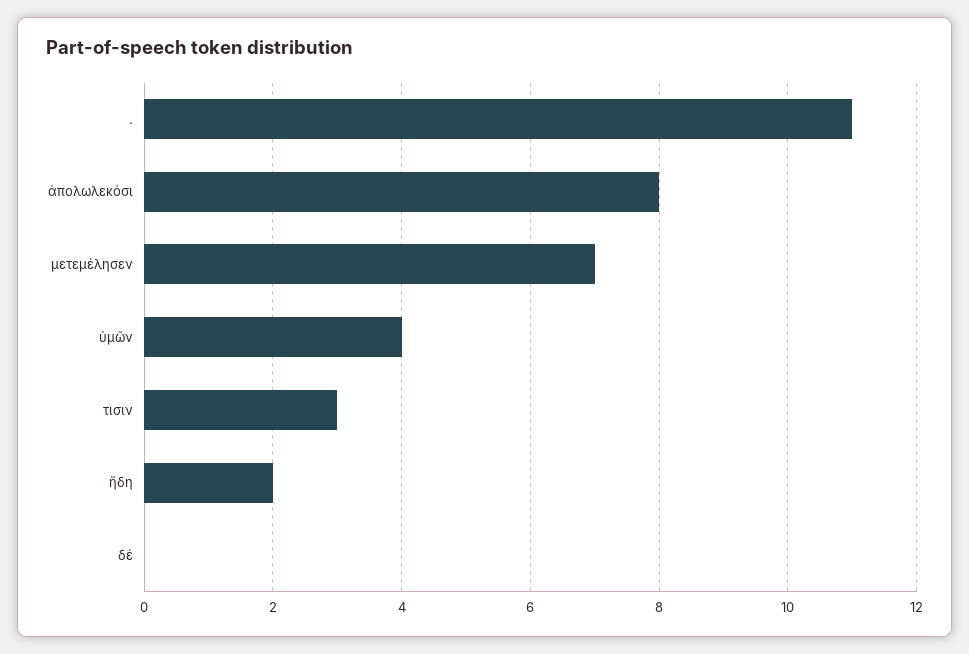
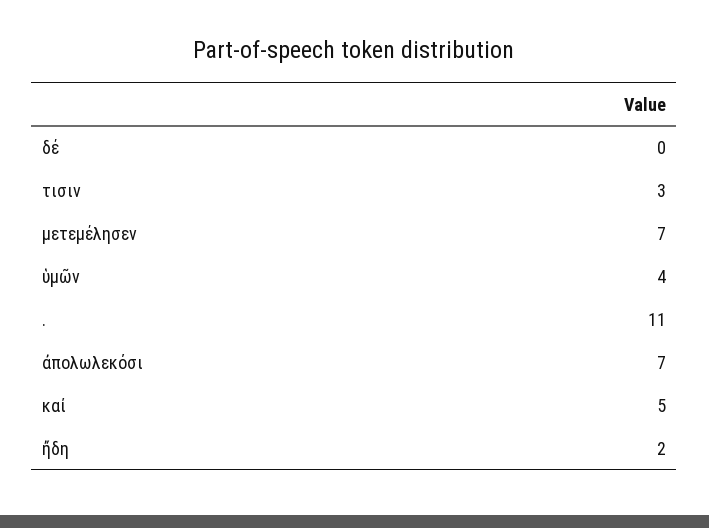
ἀπολωλεκόσι: 8 -> 7
καί: none -> 5

